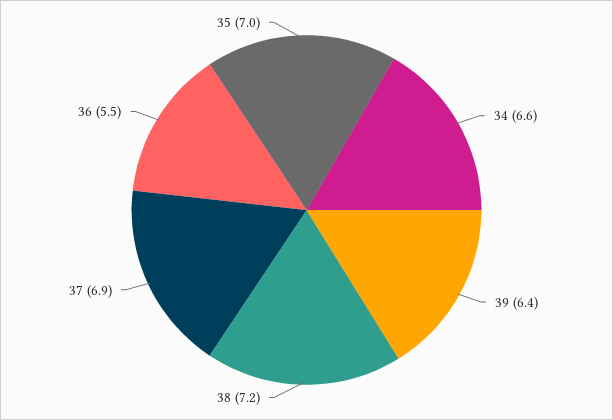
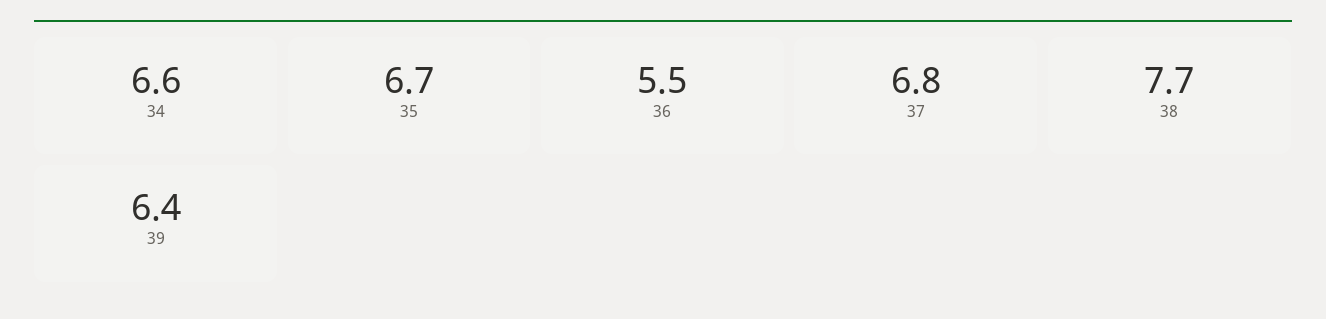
38: 7.2 -> 7.7
37: 6.9 -> 6.8
35: 7 -> 6.7

